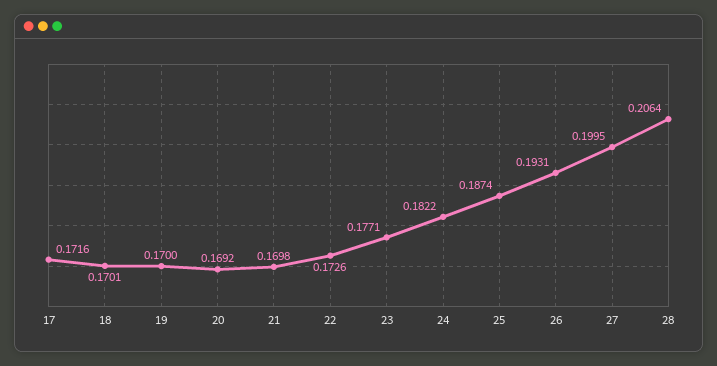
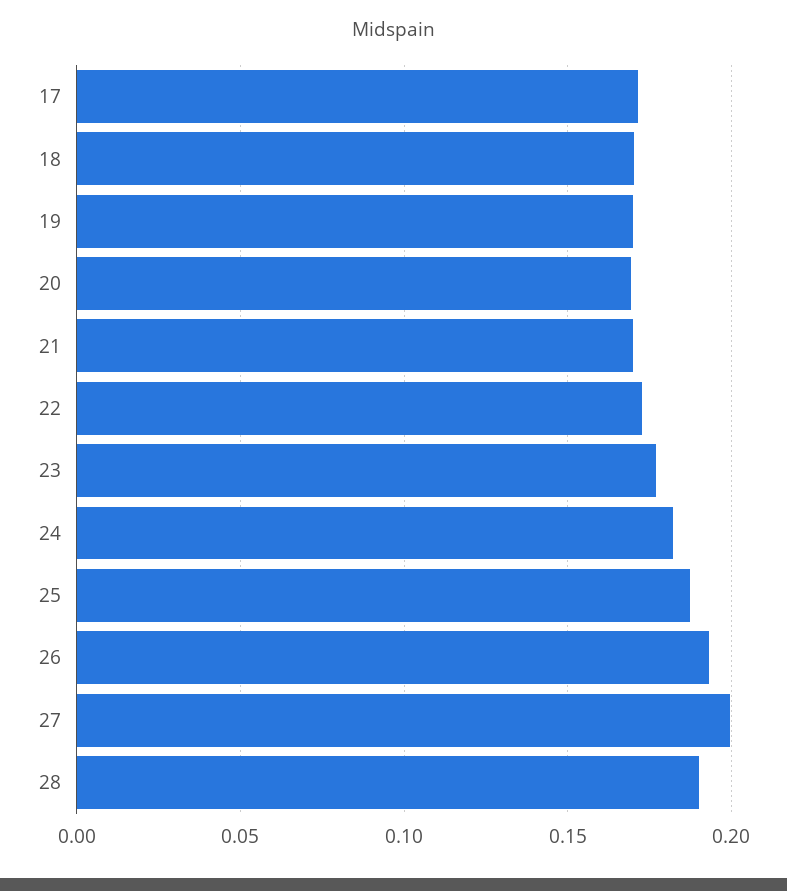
28: 0.2064 -> 0.19

